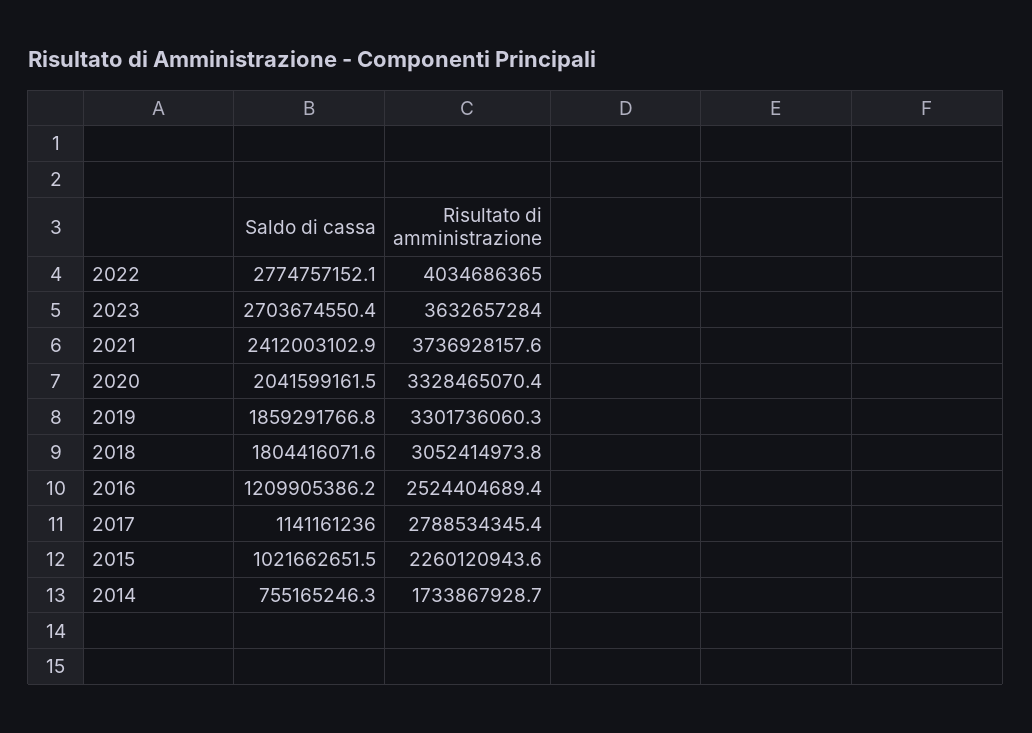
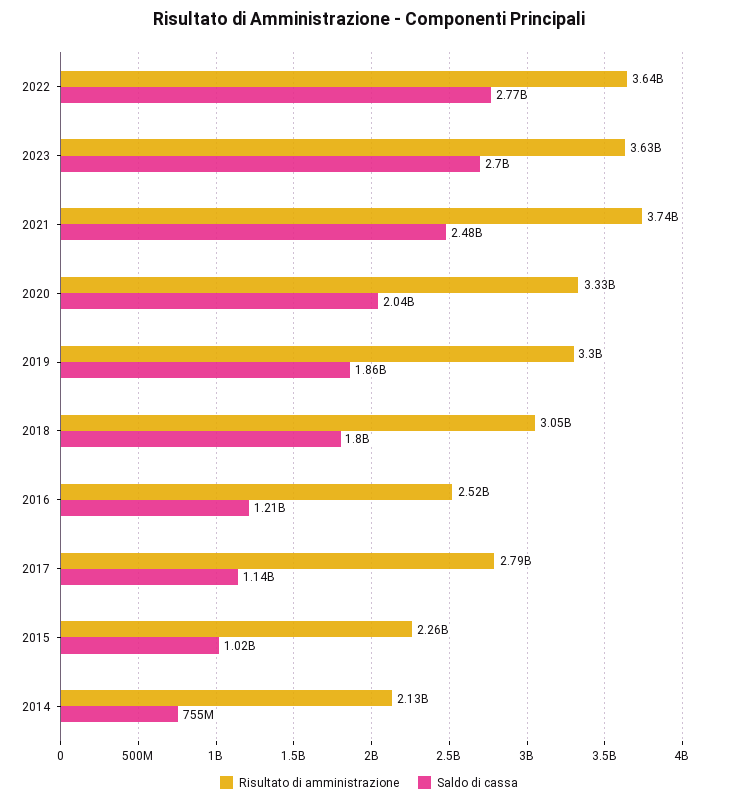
Risultato di amministrazione, 2022: 4034686365 -> 3640000000
Saldo di cassa, 2021: 2412003102.9 -> 2480000000
Risultato di amministrazione, 2014: 1733867928.7 -> 2130000000

